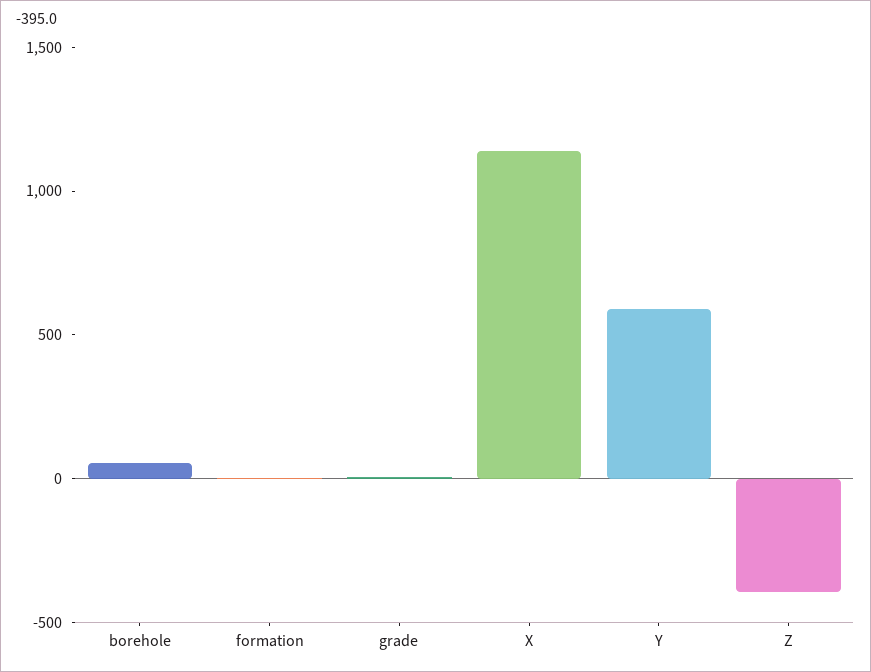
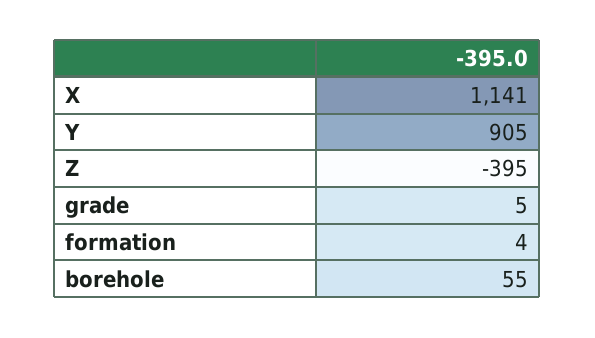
Y: 600 -> 905

